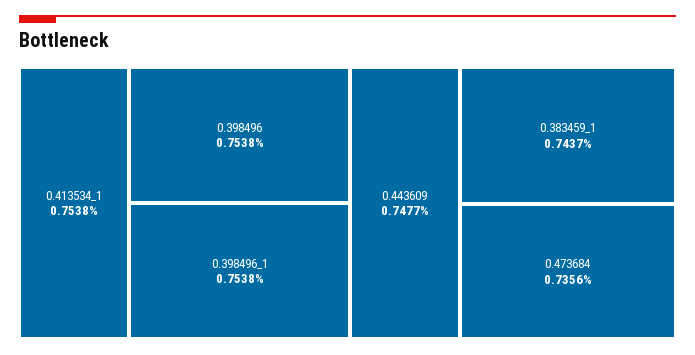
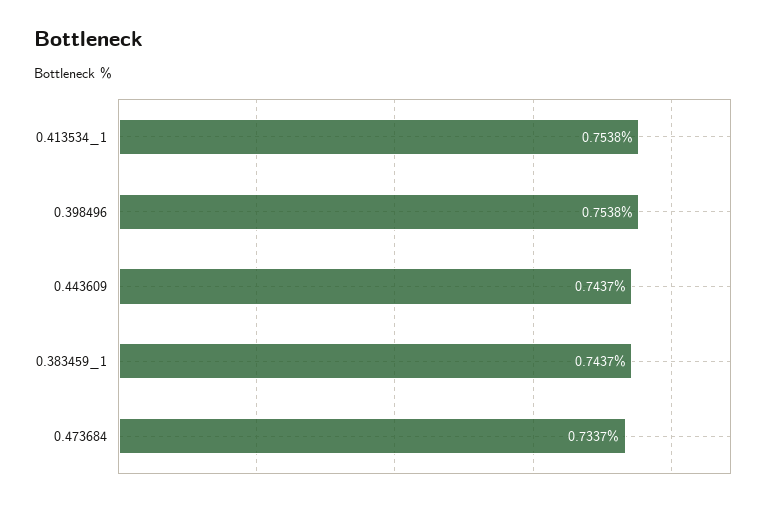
0.398496_1: 0.7538 -> none
0.443609: 0.7477 -> 0.7437
0.473684: 0.7356 -> 0.7337

